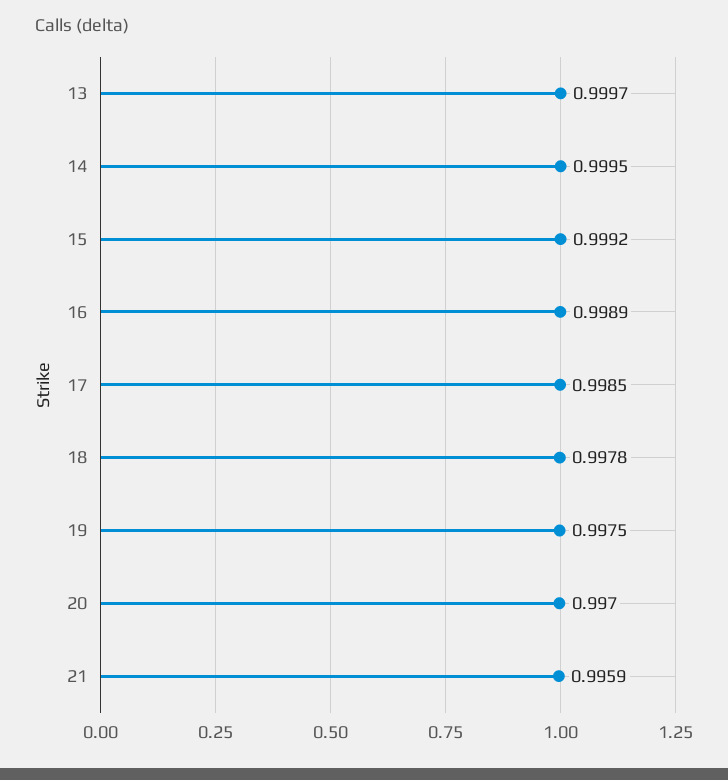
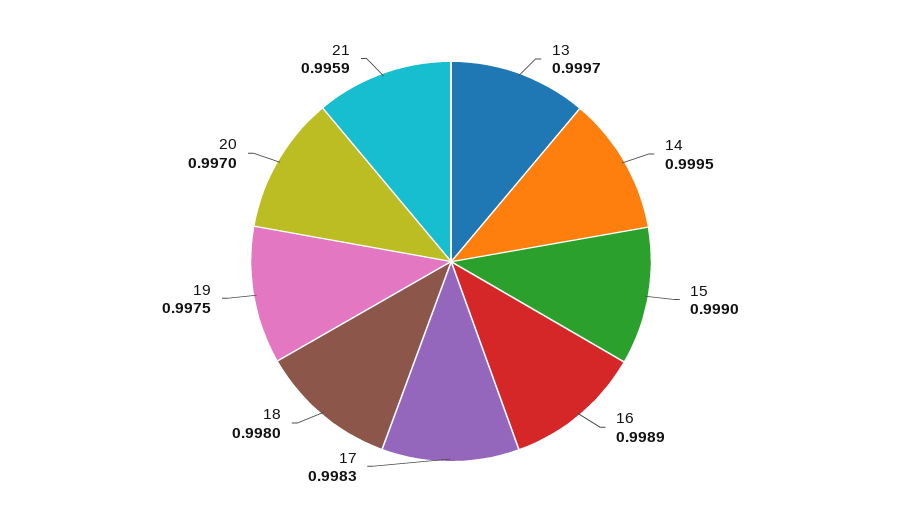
15: 0.9992 -> 0.999
17: 0.9985 -> 0.9983
18: 0.9978 -> 0.998

